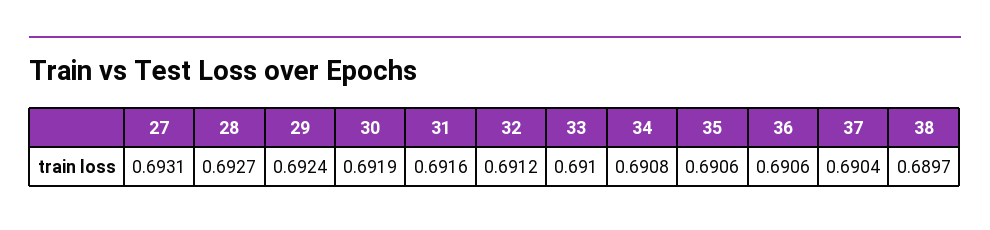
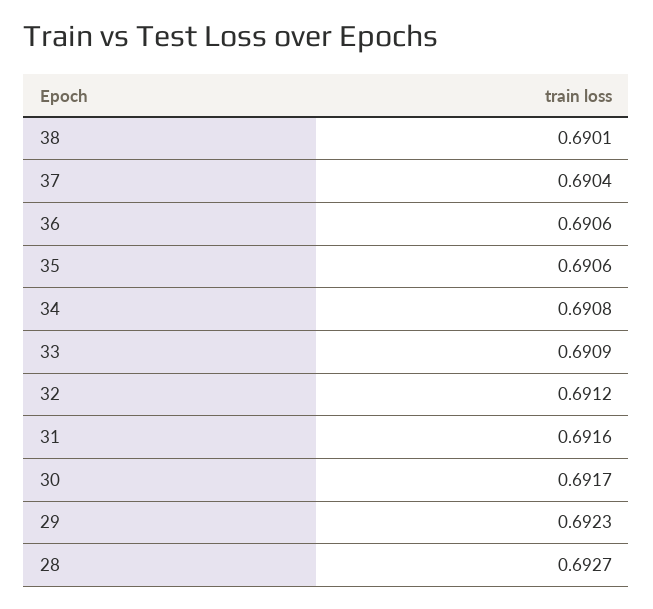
27: 0.6931 -> none
29: 0.6924 -> 0.6923
30: 0.6919 -> 0.6917
33: 0.691 -> 0.6909
38: 0.6897 -> 0.6901

